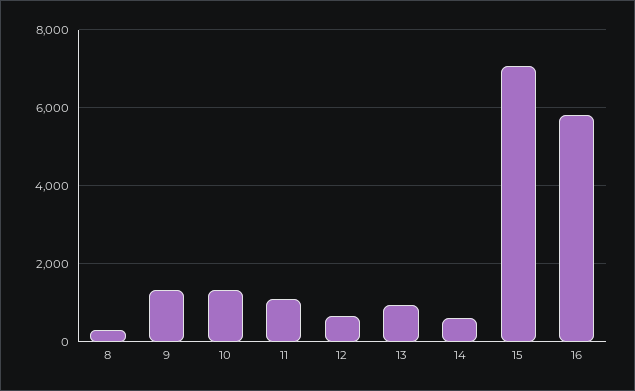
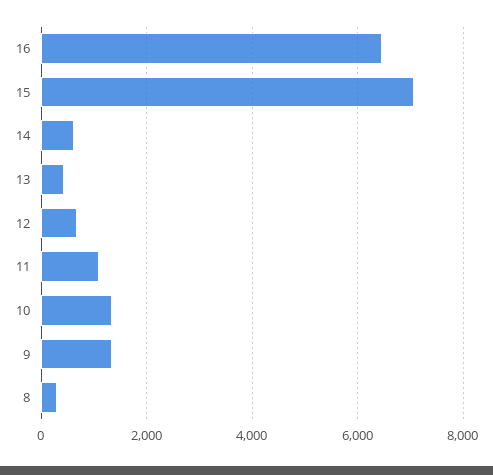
13: 1000 -> 400
16: 5800 -> 6400

